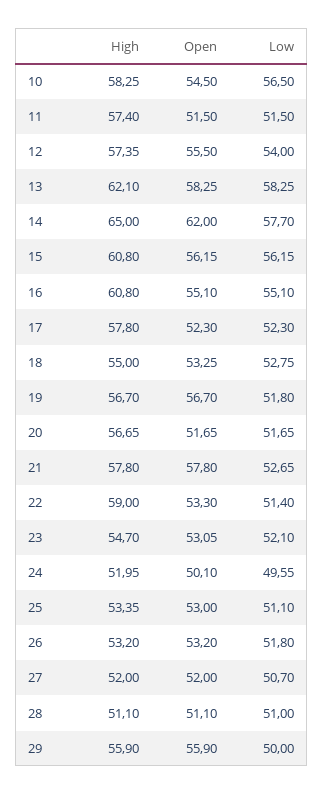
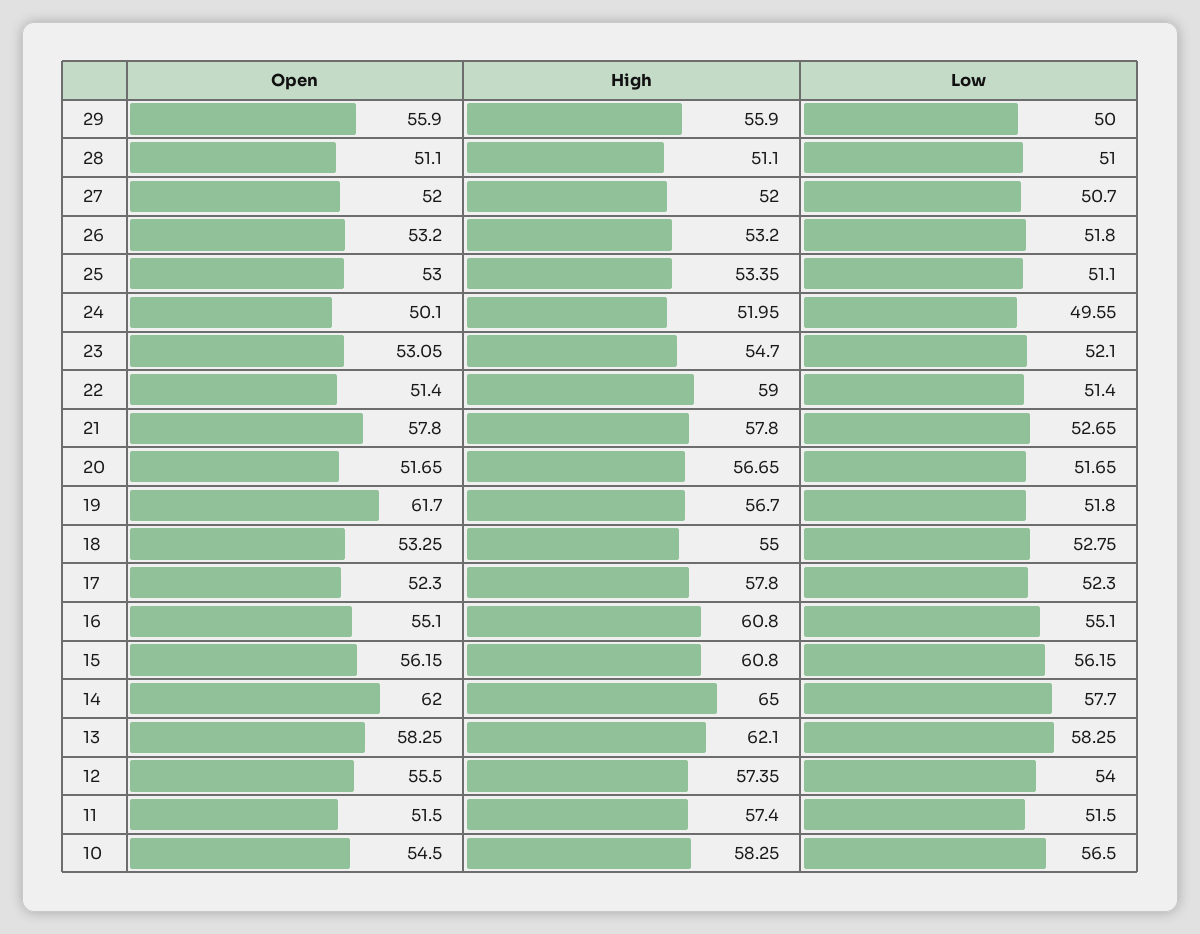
Open, 19: 56.7 -> 61.7
Open, 22: 53.3 -> 51.4

